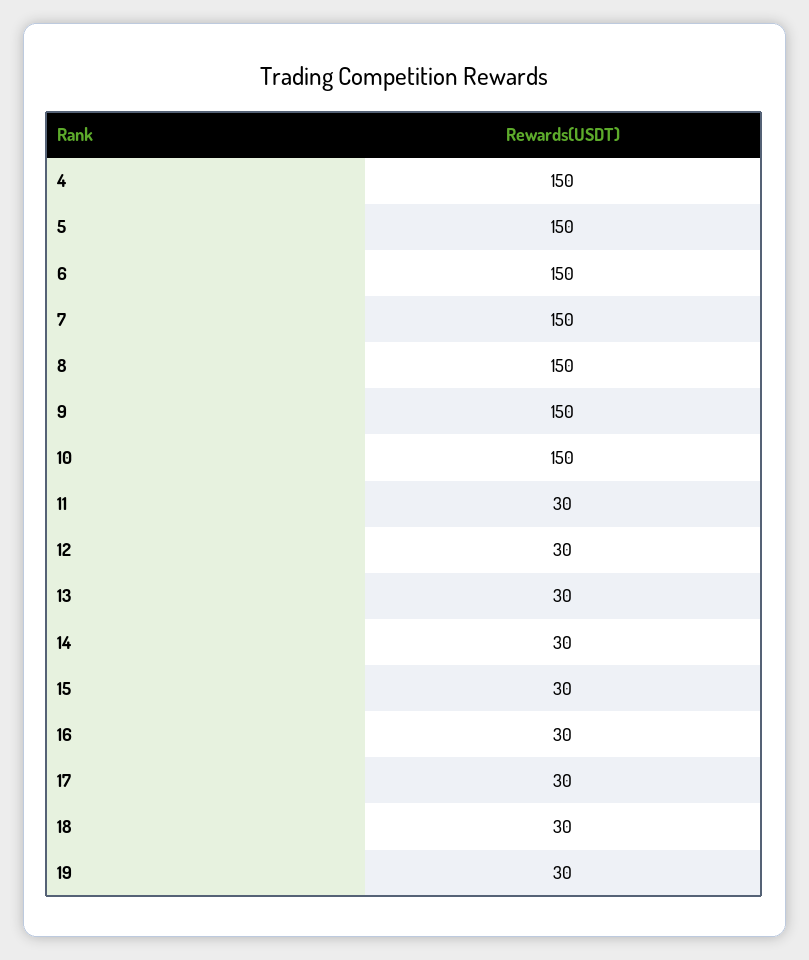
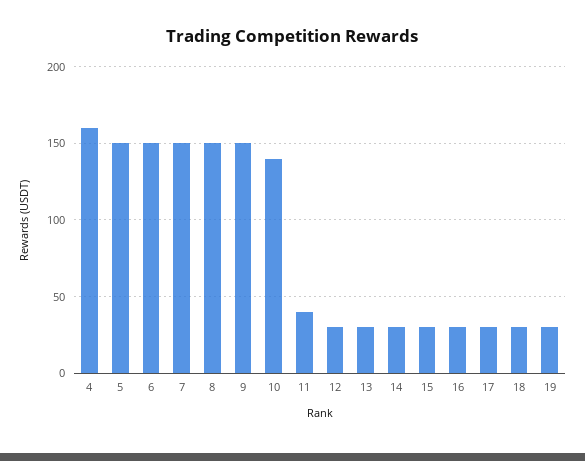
4: 150 -> 160
10: 150 -> 140
11: 30 -> 40

